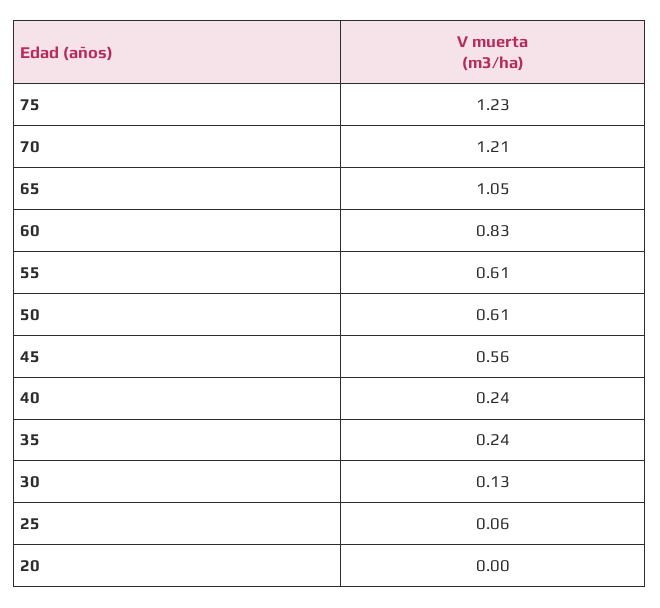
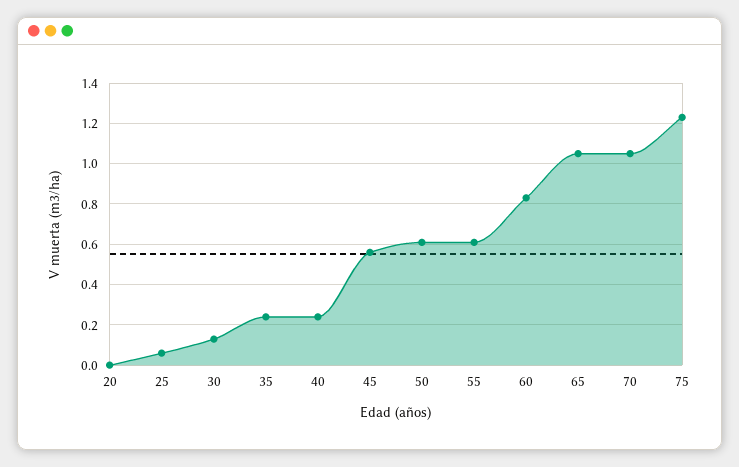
70: 1.21 -> 1.05

